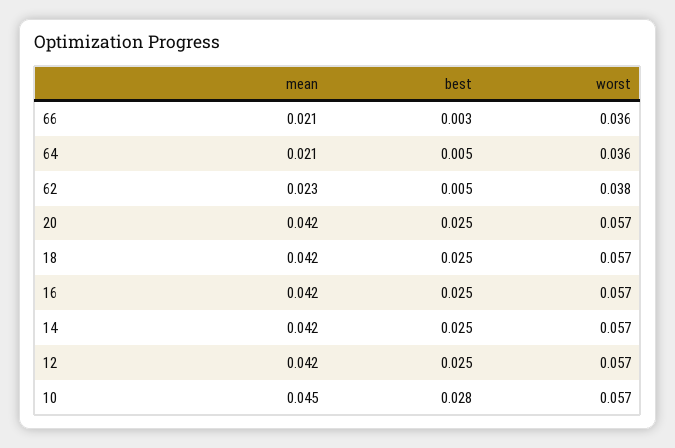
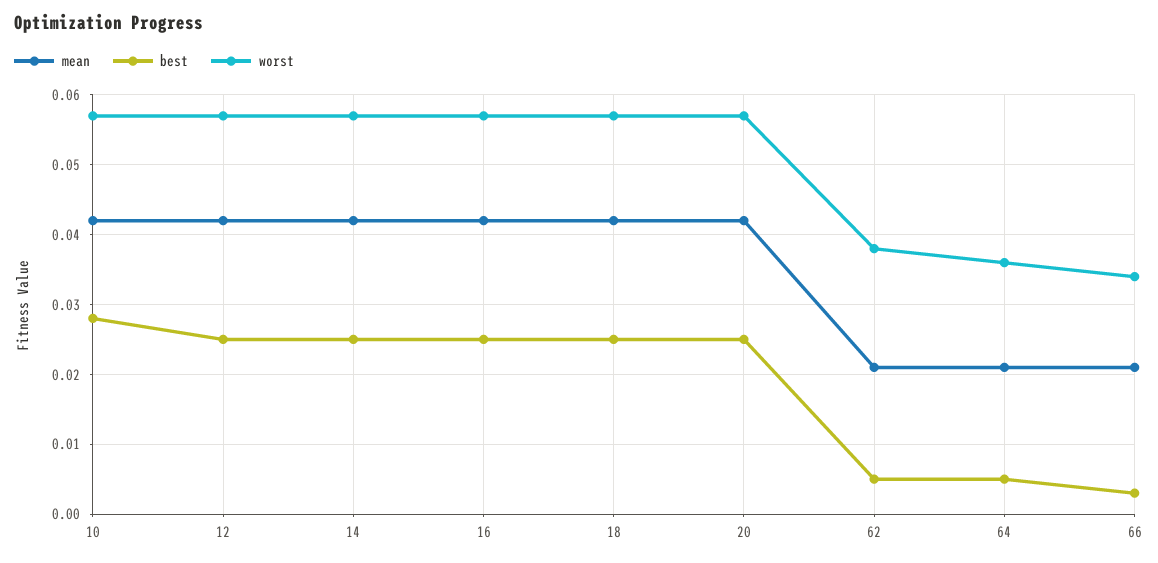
worst, 66: 0.036 -> 0.034
mean, 62: 0.023 -> 0.021
mean, 10: 0.045 -> 0.042

